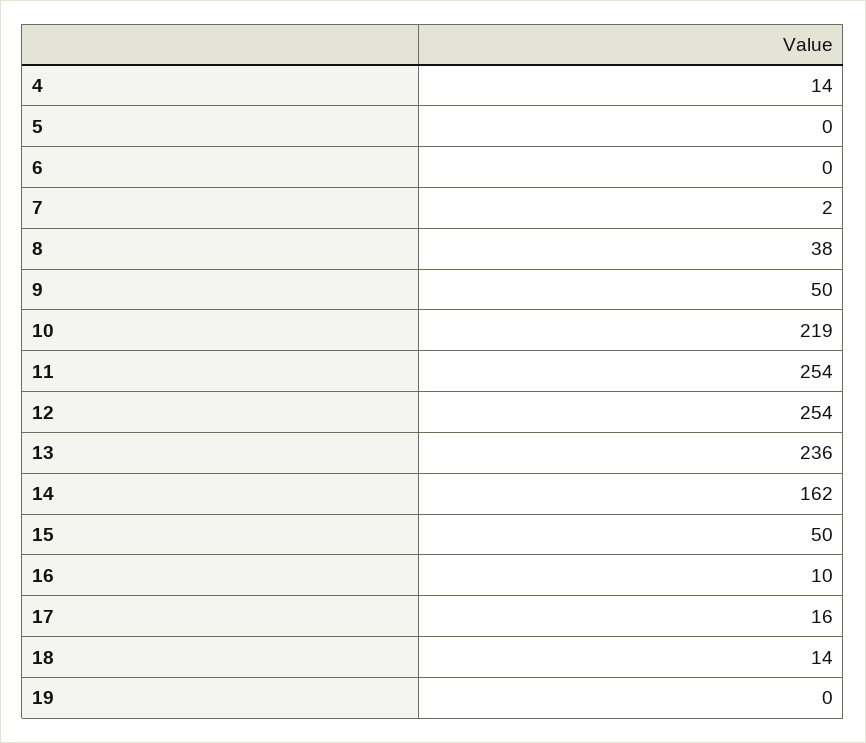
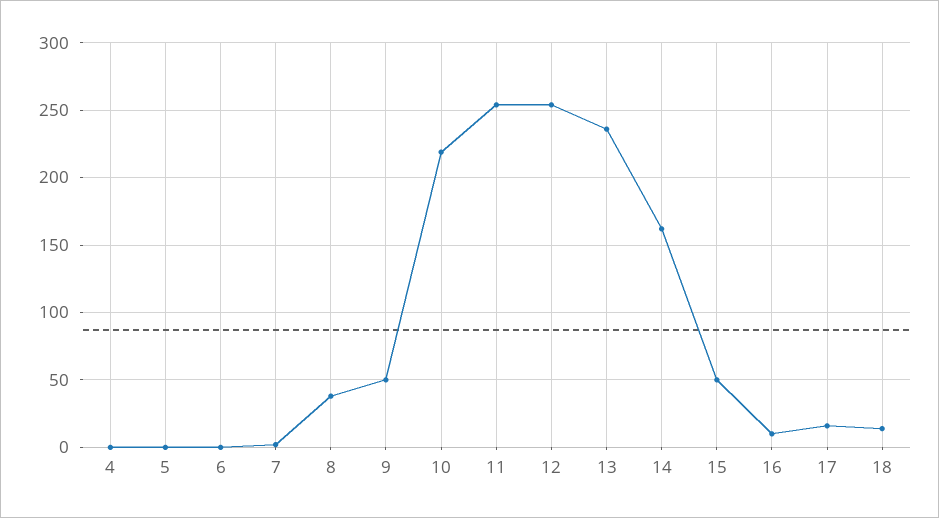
4: 14 -> 0
19: 0 -> none

